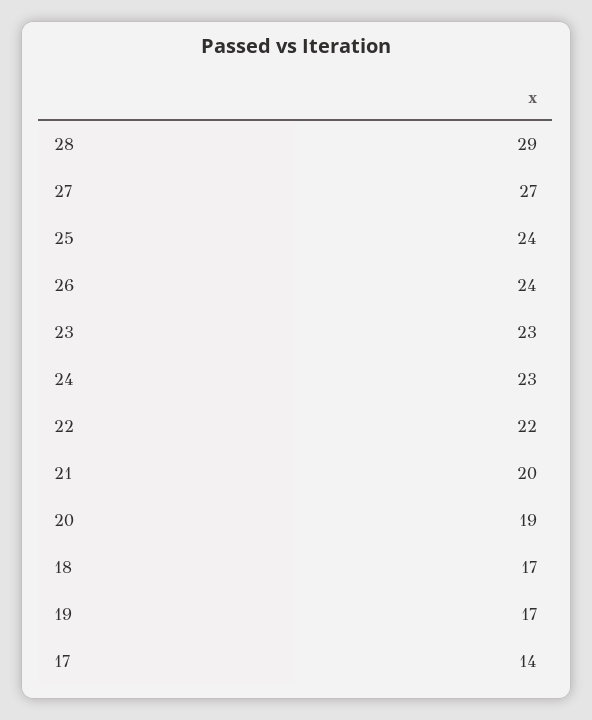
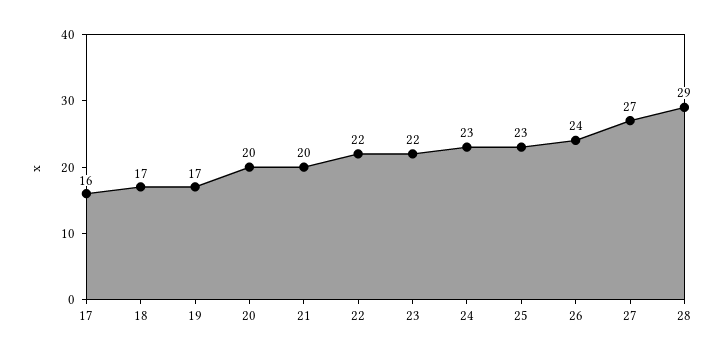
25: 24 -> 23
23: 23 -> 22
20: 19 -> 20
17: 14 -> 16

